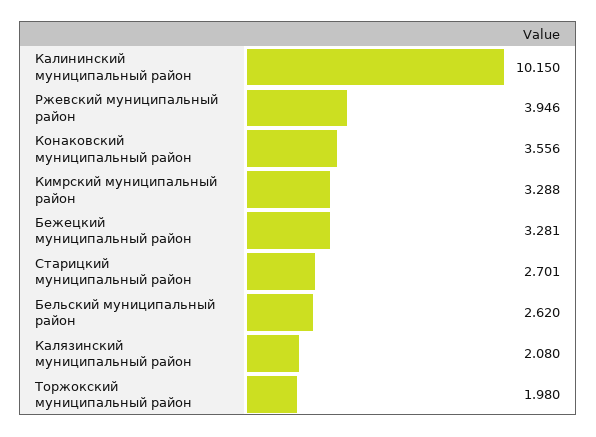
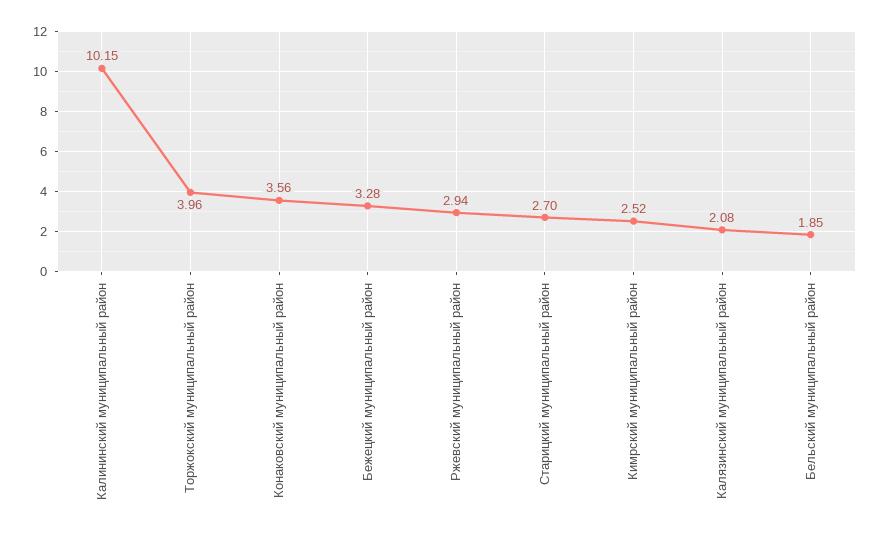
Ржевский муниципальный район: 3.946 -> 2.94
Кимрский муниципальный район: 3.288 -> 2.52
Бельский муниципальный район: 2.62 -> 1.85
Торжокский муниципальный район: 1.98 -> 3.96

